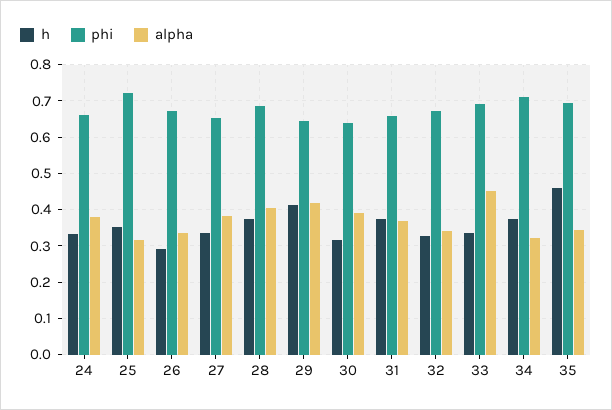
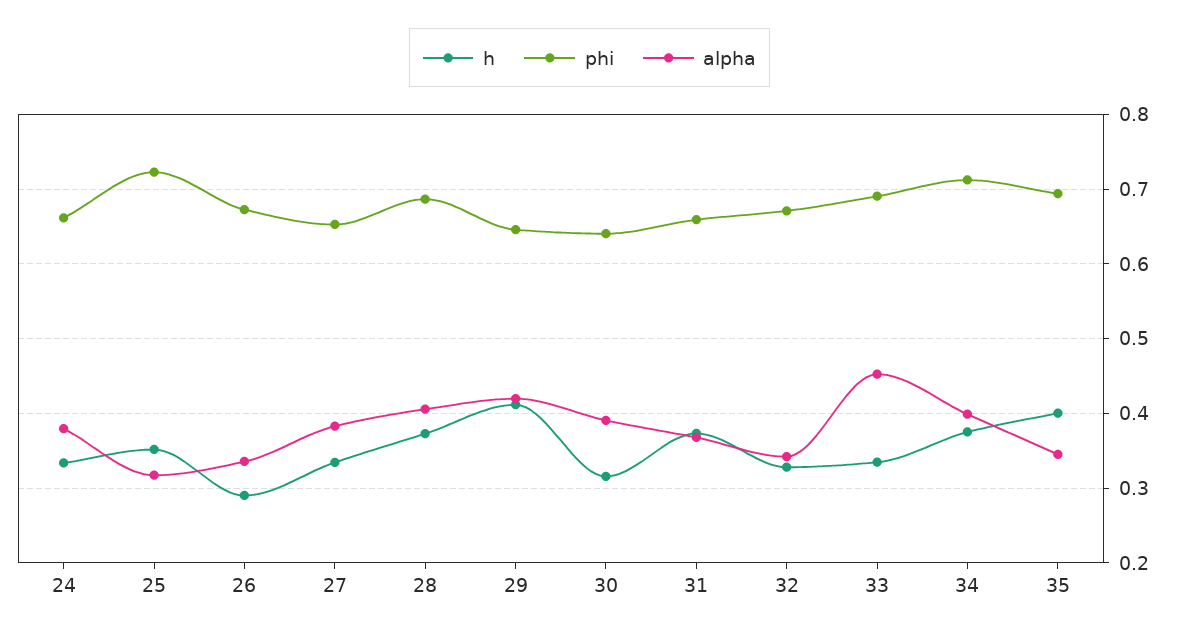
alpha, 34: 0.32 -> 0.4
h, 35: 0.46 -> 0.4

